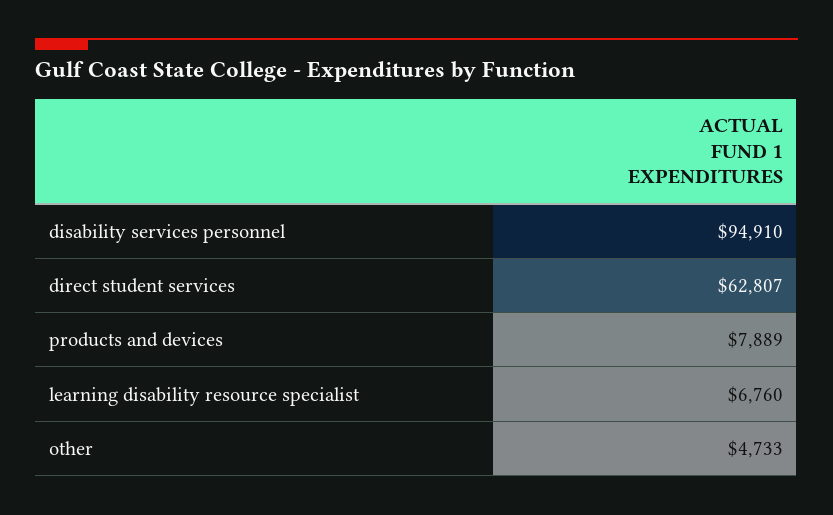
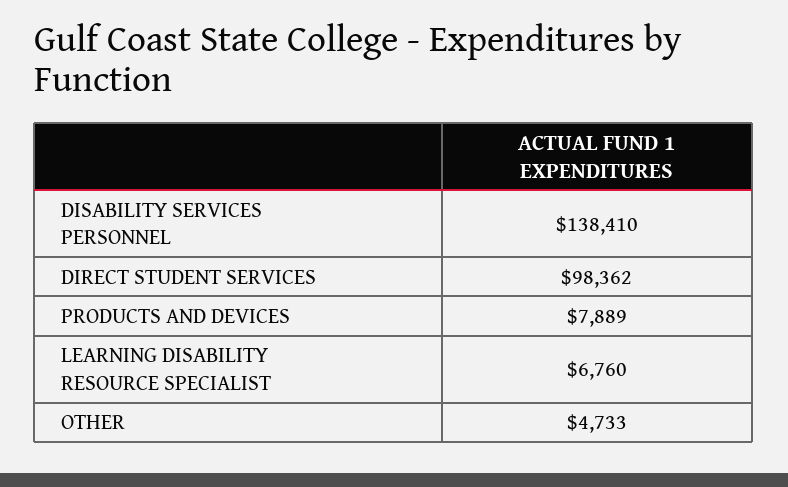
disability services personnel: 94910 -> 138410
direct student services: 62807 -> 98362

